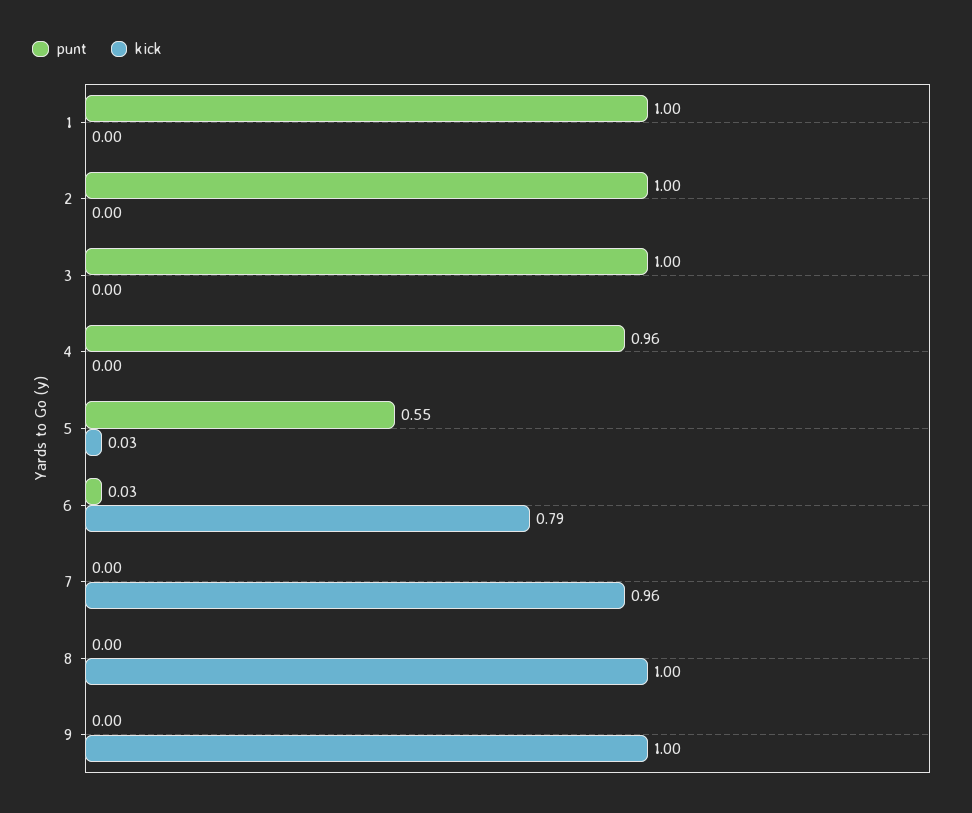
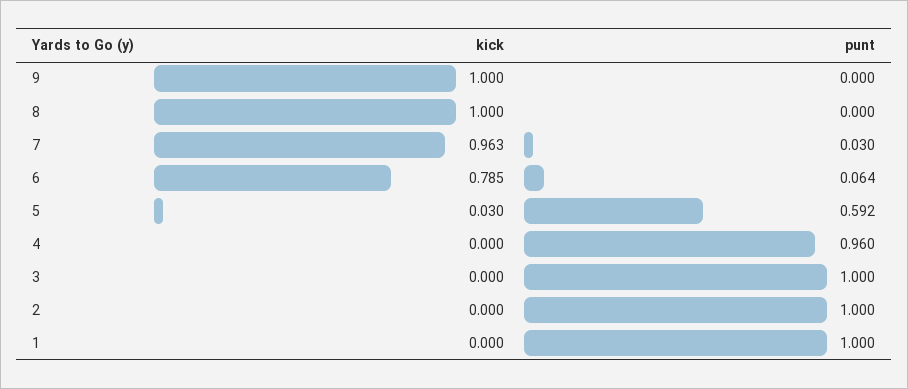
punt, 5: 0.55 -> 0.592
punt, 6: 0.03 -> 0.064
punt, 7: 0 -> 0.03

